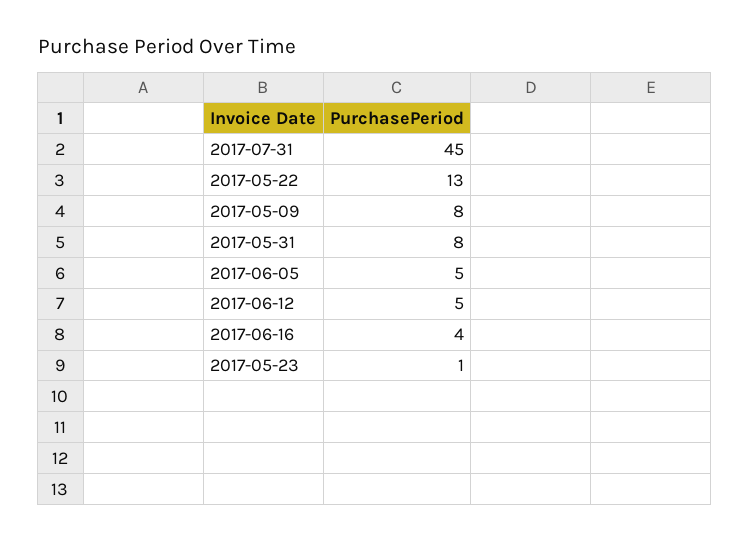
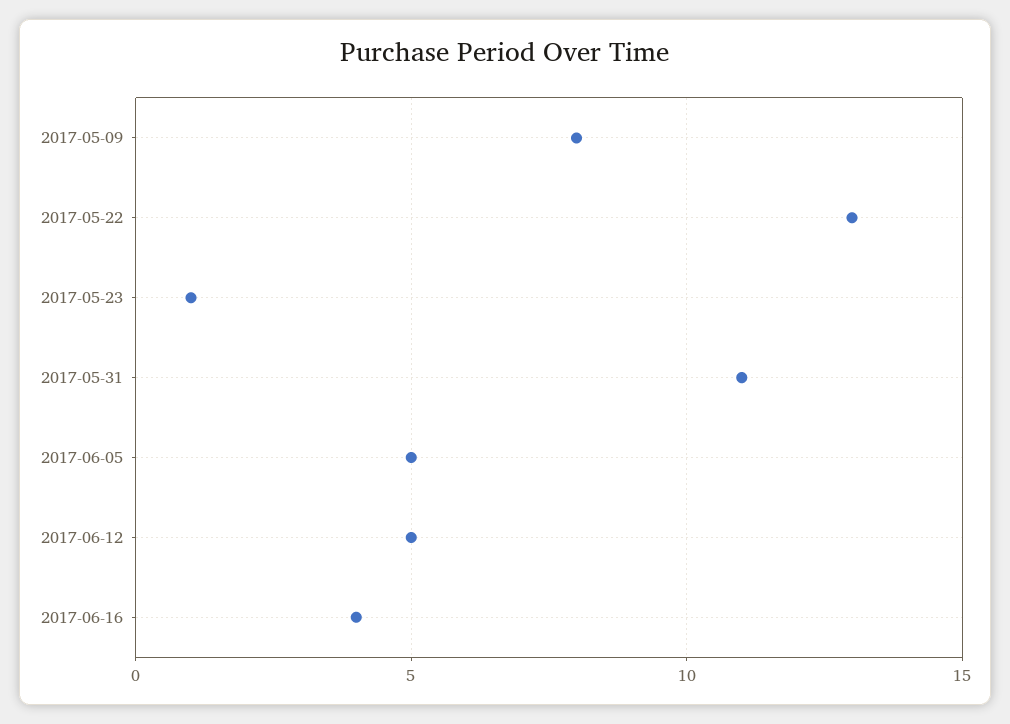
2017-07-31: 45 -> none
2017-05-31: 8 -> 11

